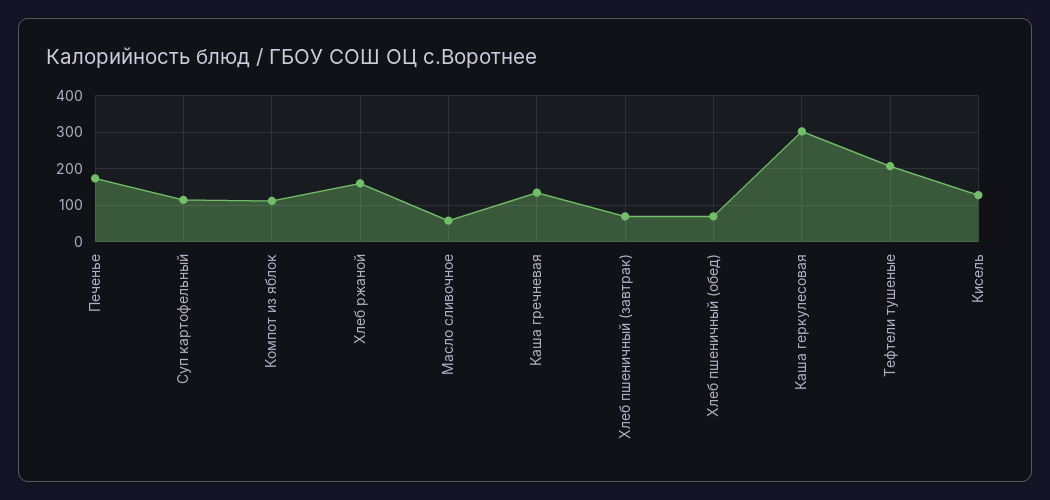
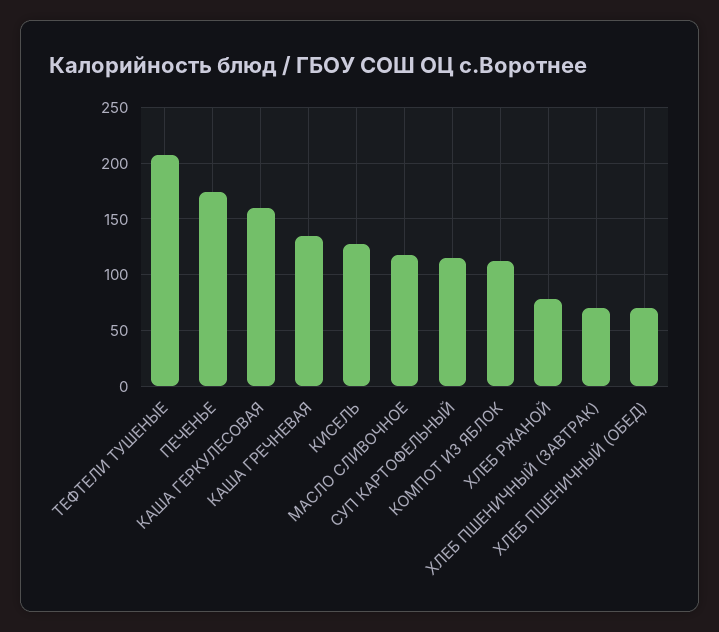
Хлеб ржаной: 160 -> 80
Масло сливочное: 60 -> 120
Каша геркулесовая: 300 -> 160

